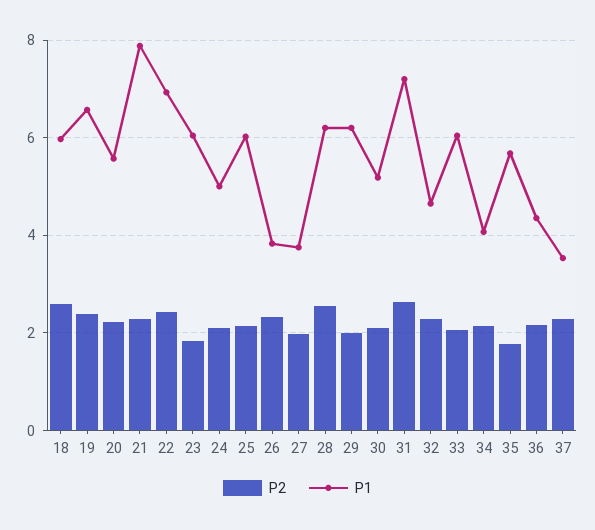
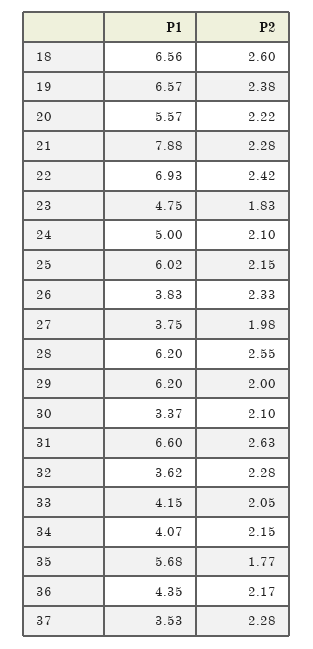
P1, 18: 6 -> 6.56
P1, 23: 6 -> 4.75
P1, 30: 5.2 -> 3.37
P1, 31: 7.2 -> 6.6
P1, 32: 4.6 -> 3.62
P1, 33: 6 -> 4.15

